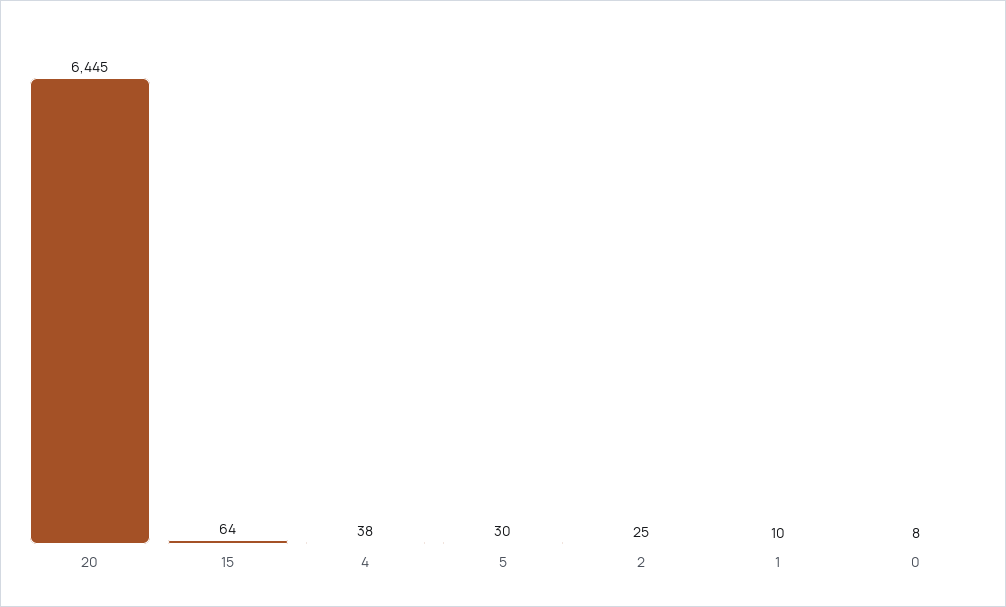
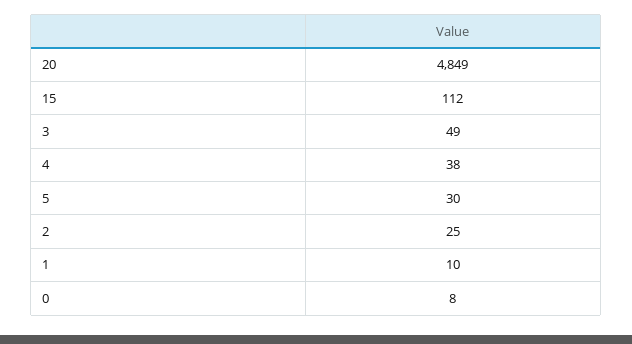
20: 6445 -> 4849
15: 64 -> 112
3: none -> 49

